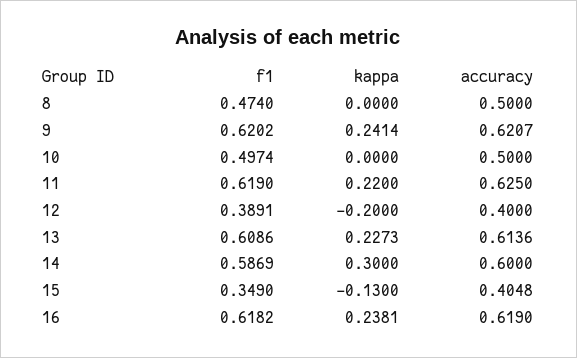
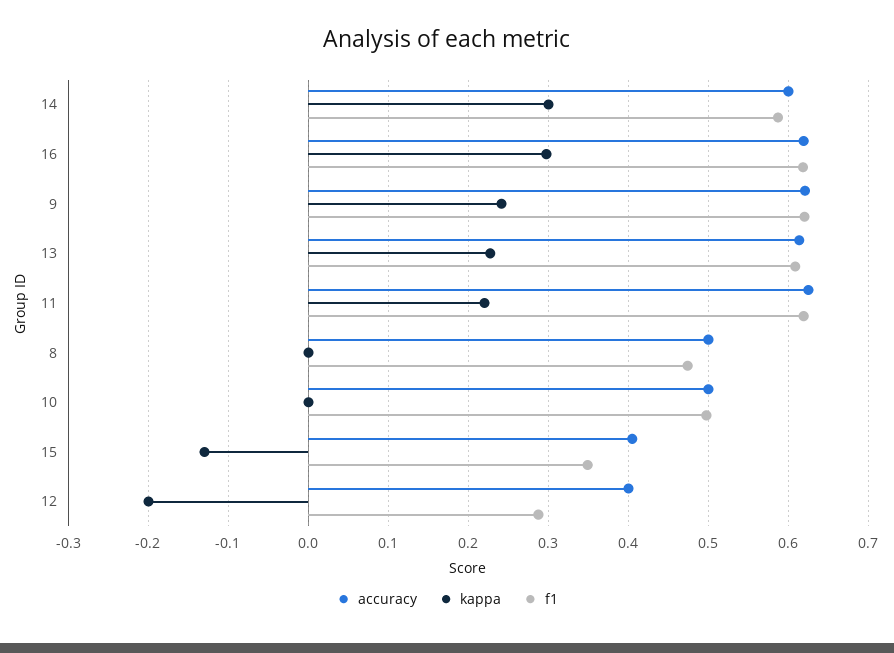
f1, 12: 0.3891 -> 0.29
kappa, 16: 0.2381 -> 0.3

